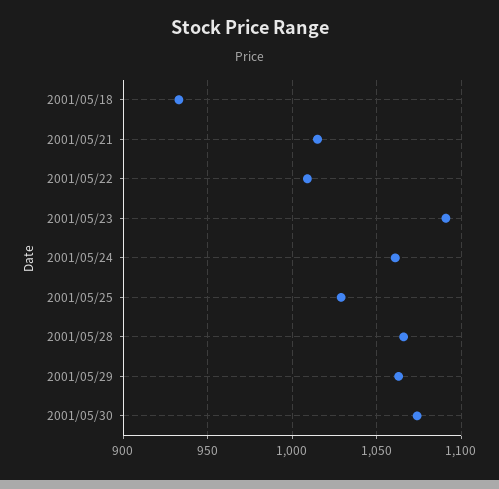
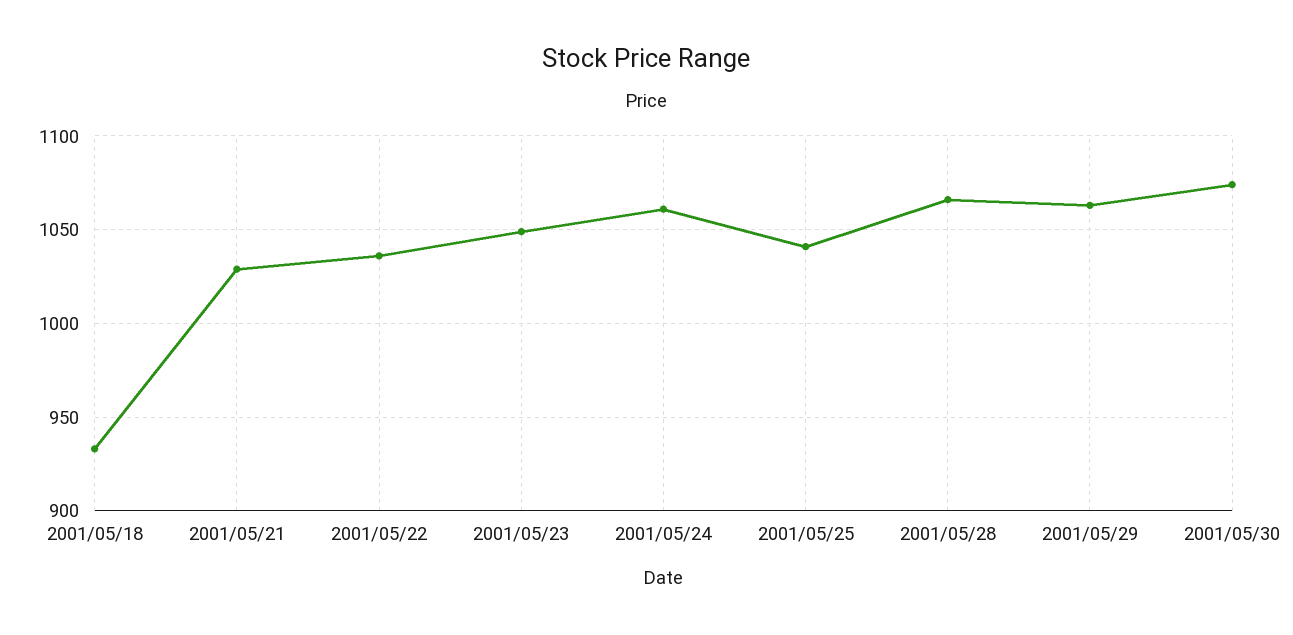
2001/05/21: 1015 -> 1030
2001/05/22: 1010 -> 1035
2001/05/23: 1090 -> 1050
2001/05/25: 1030 -> 1040

